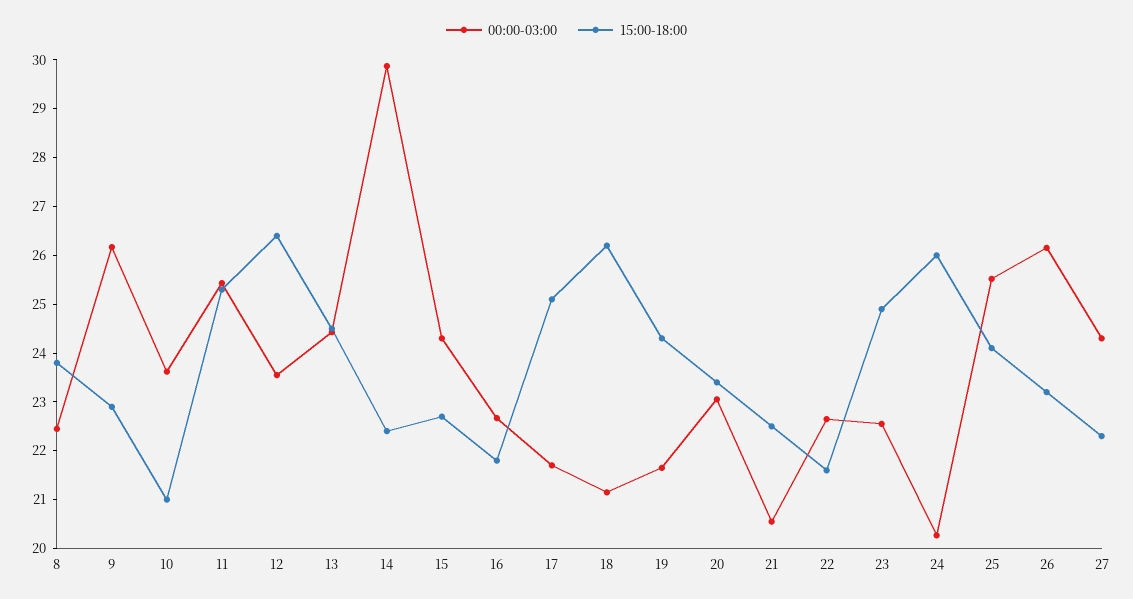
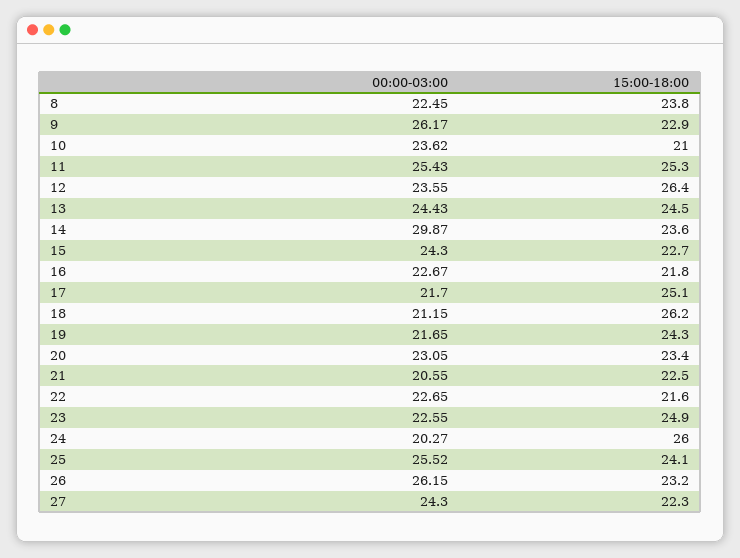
15:00-18:00, 14: 22.4 -> 23.6

